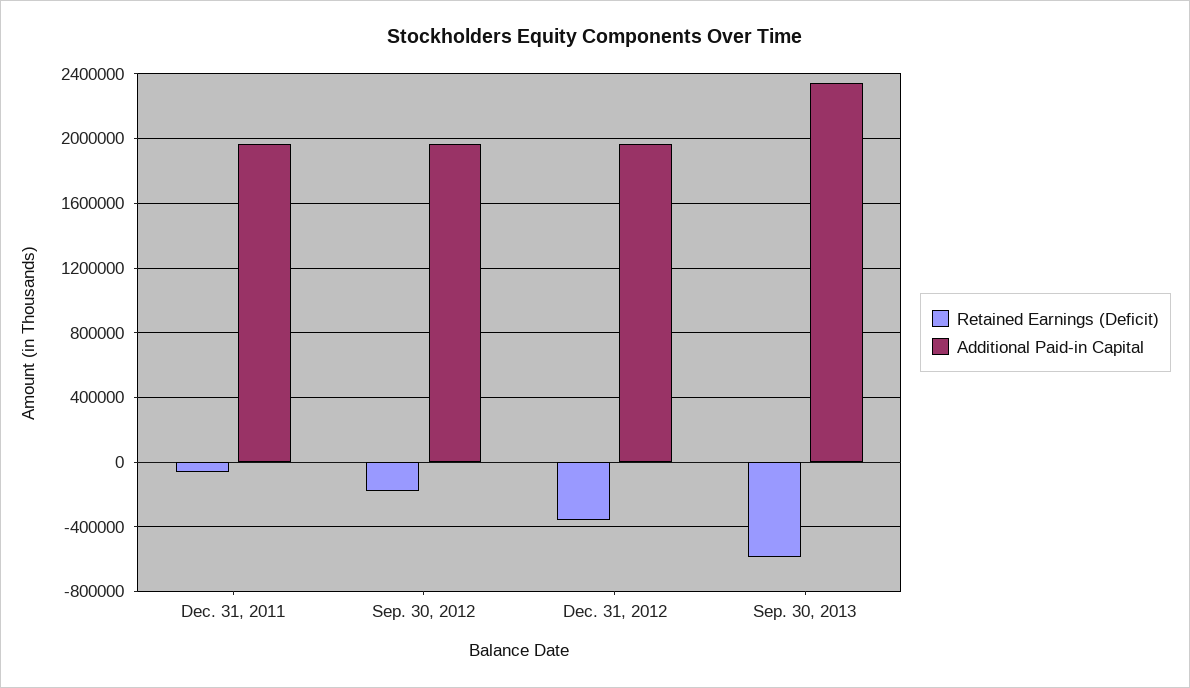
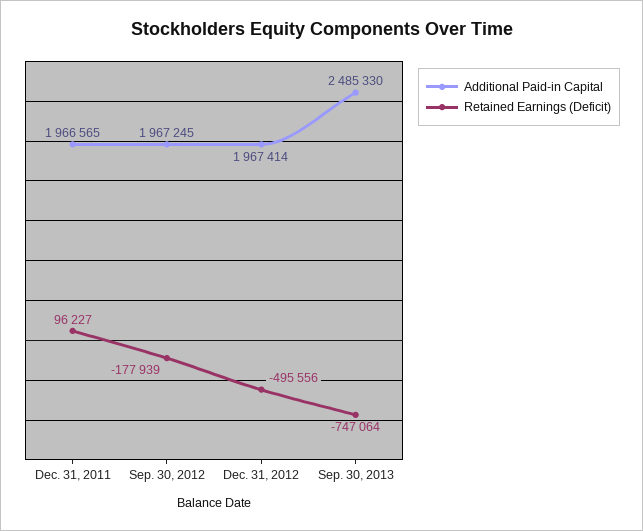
Retained Earnings (Deficit), Dec. 31, 2011: -50000 -> 96227
Retained Earnings (Deficit), Dec. 31, 2012: -350000 -> -495556
Retained Earnings (Deficit), Sep. 30, 2013: -600000 -> -747064
Additional Paid-in Capital, Sep. 30, 2013: 2350000 -> 2485330

